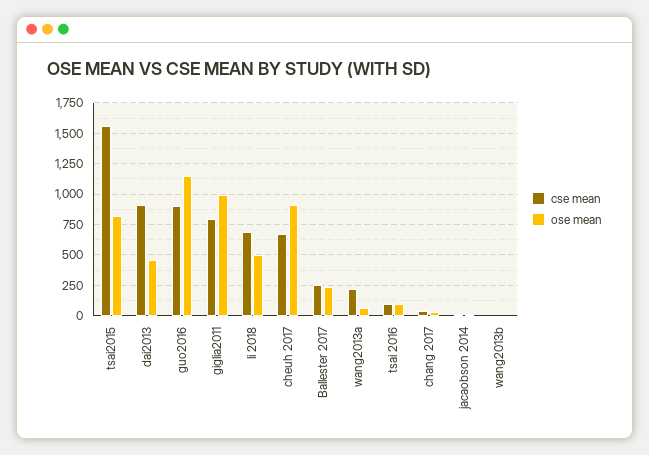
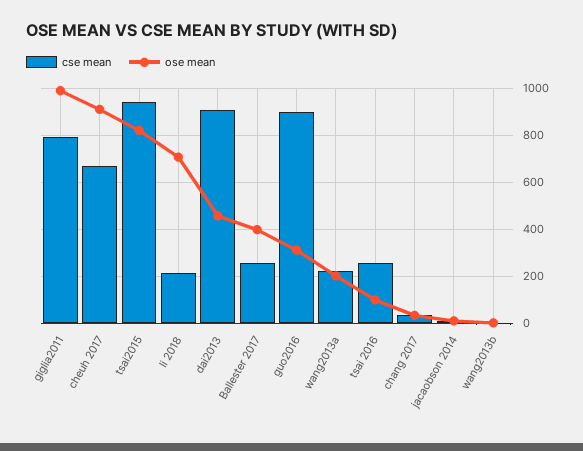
cse mean, tsai2015: 1550 -> 950
ose mean, guo2016: 1150 -> 300
cse mean, li 2018: 700 -> 200
ose mean, li 2018: 500 -> 700
ose mean, Ballester 2017: 250 -> 400
ose mean, wang2013a: 50 -> 200
cse mean, tsai 2016: 100 -> 250

